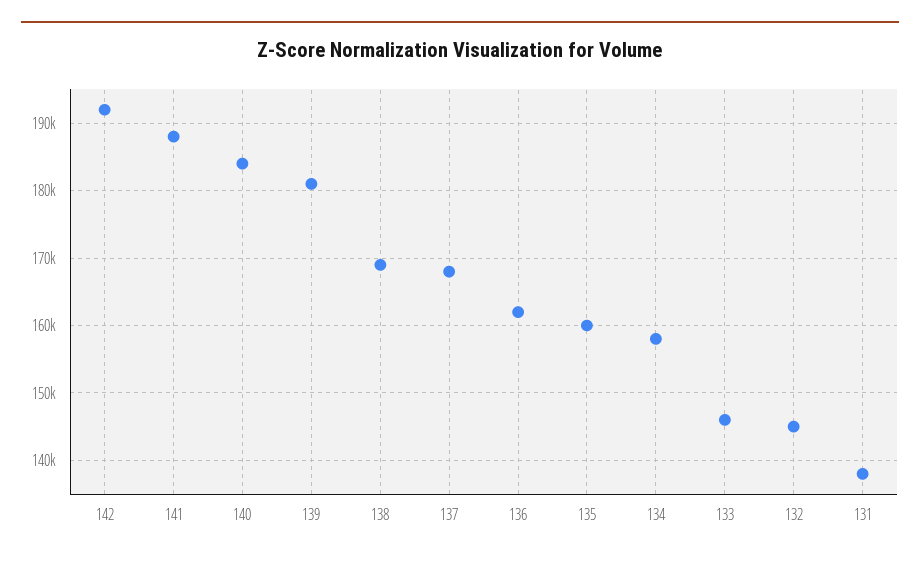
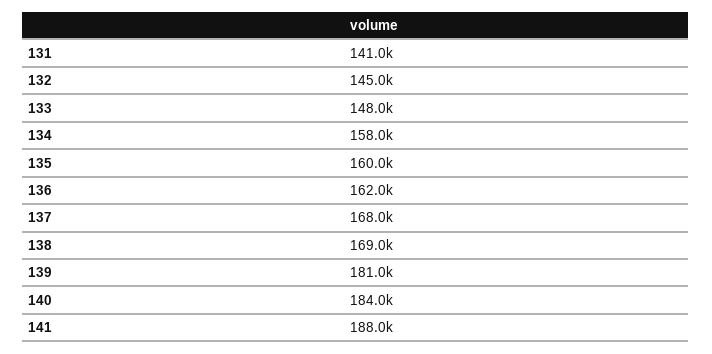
142: 192000 -> none
133: 146000 -> 148000
131: 138000 -> 141000

